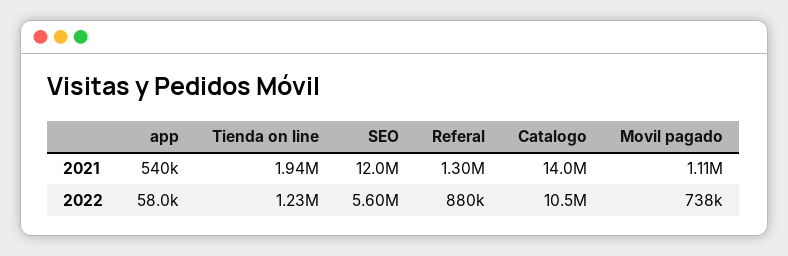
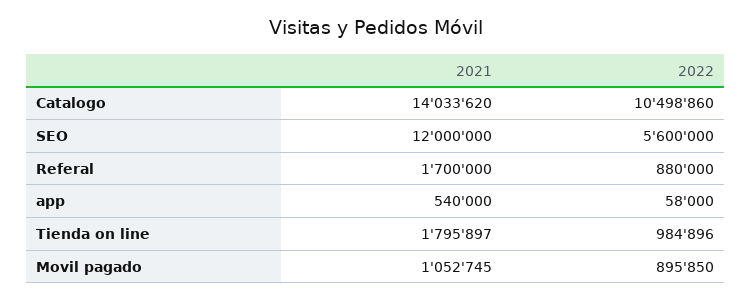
Tienda on line, 2021: 1940000 -> 1795897
Referal, 2021: 1300000 -> 1700000
Movil pagado, 2021: 1110000 -> 1052745
Tienda on line, 2022: 1230000 -> 984896
Movil pagado, 2022: 738000 -> 895850

